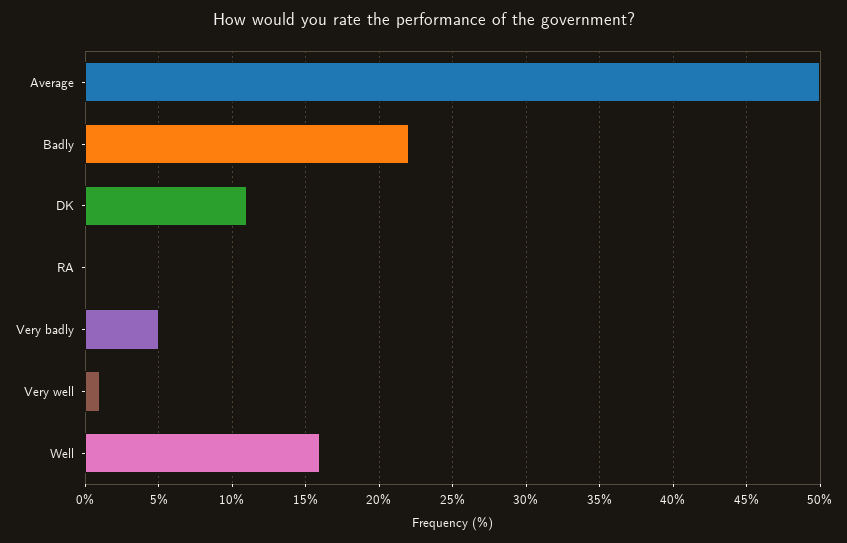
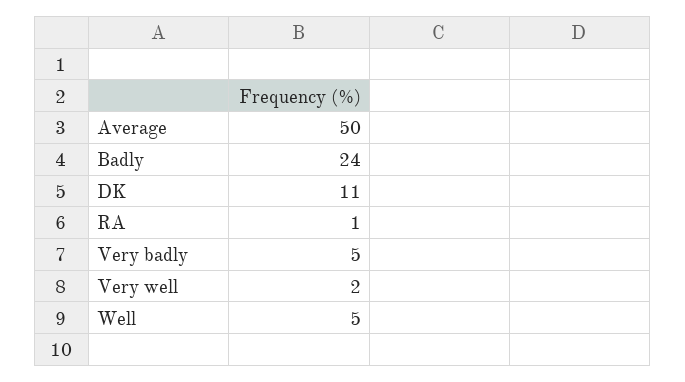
Badly: 22 -> 24
RA: 0 -> 1
Very well: 1 -> 2
Well: 16 -> 5

